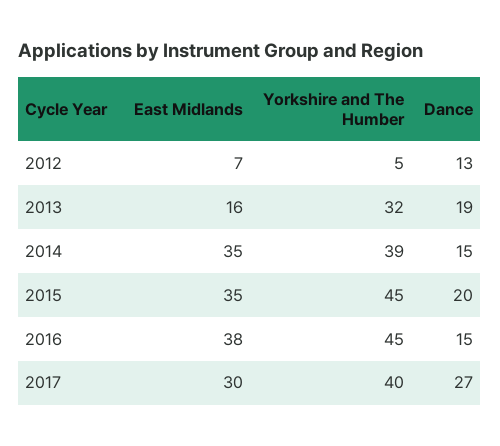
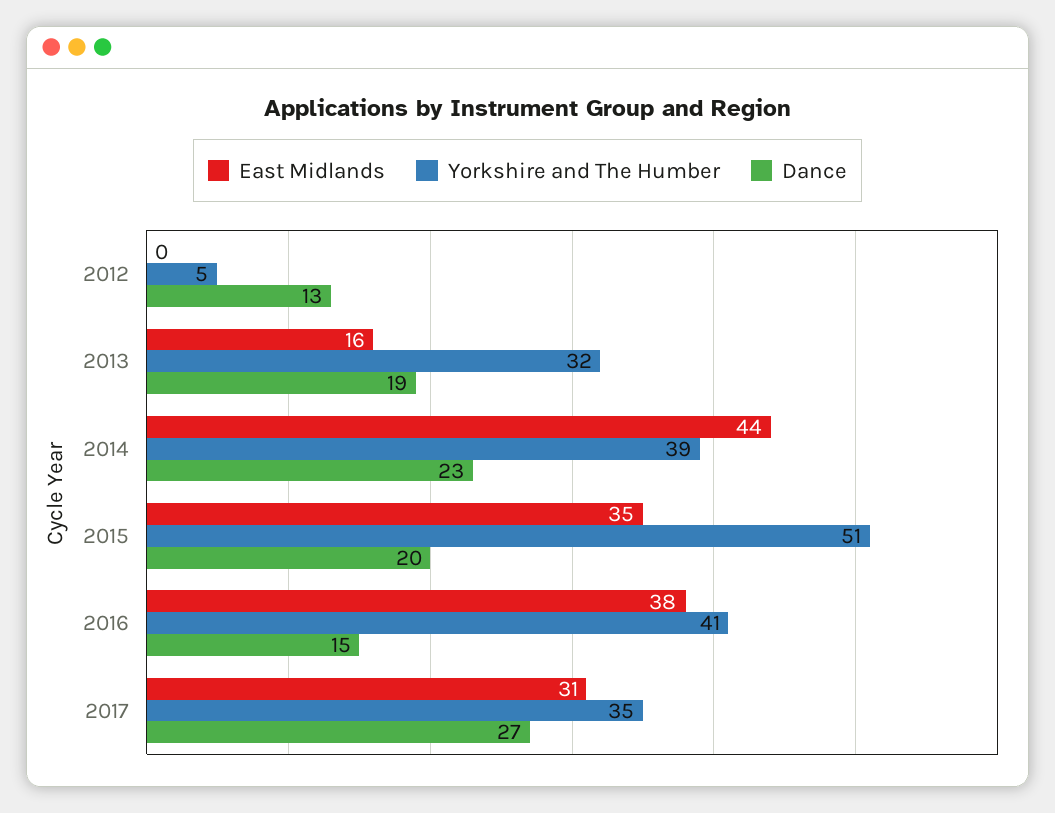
East Midlands, 2012: 7 -> 0
East Midlands, 2014: 35 -> 44
Dance, 2014: 15 -> 23
Yorkshire and The Humber, 2015: 45 -> 51
Yorkshire and The Humber, 2016: 45 -> 41
East Midlands, 2017: 30 -> 31
Yorkshire and The Humber, 2017: 40 -> 35

